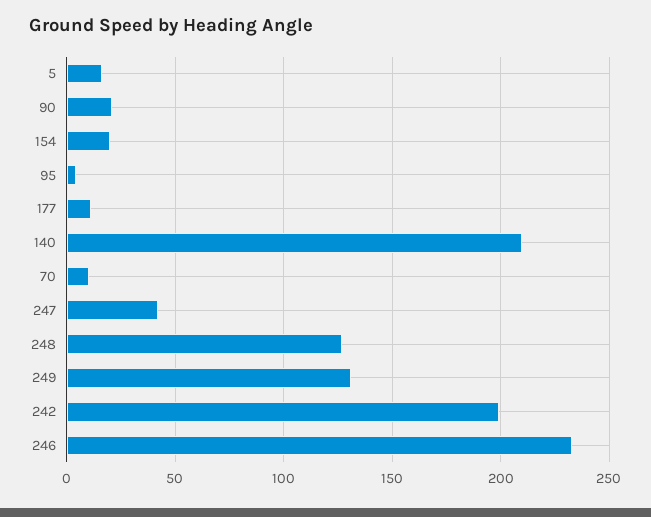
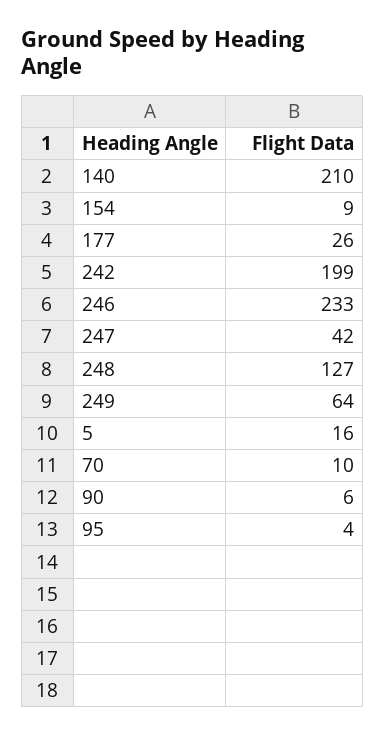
90: 20 -> 6
154: 20 -> 9
177: 10 -> 26
249: 130 -> 64

